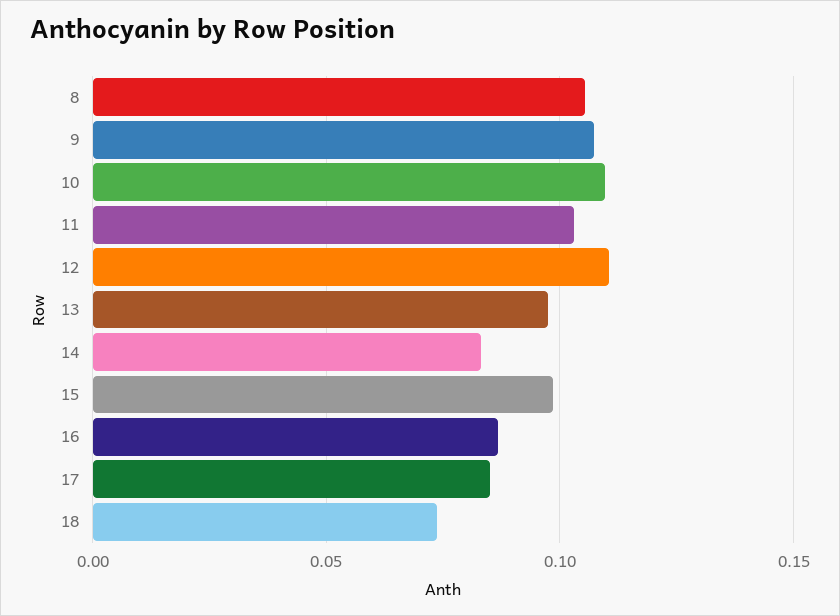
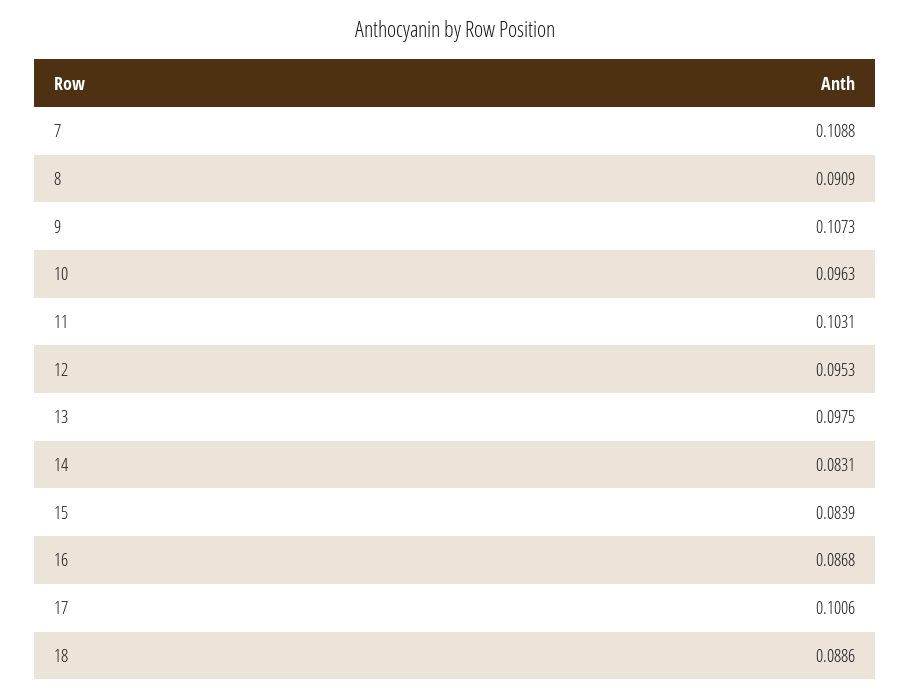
8: 0.105 -> 0.0909
10: 0.11 -> 0.0963
12: 0.11 -> 0.0953
15: 0.1 -> 0.0839
17: 0.085 -> 0.1006
18: 0.075 -> 0.0886
7: none -> 0.1088

